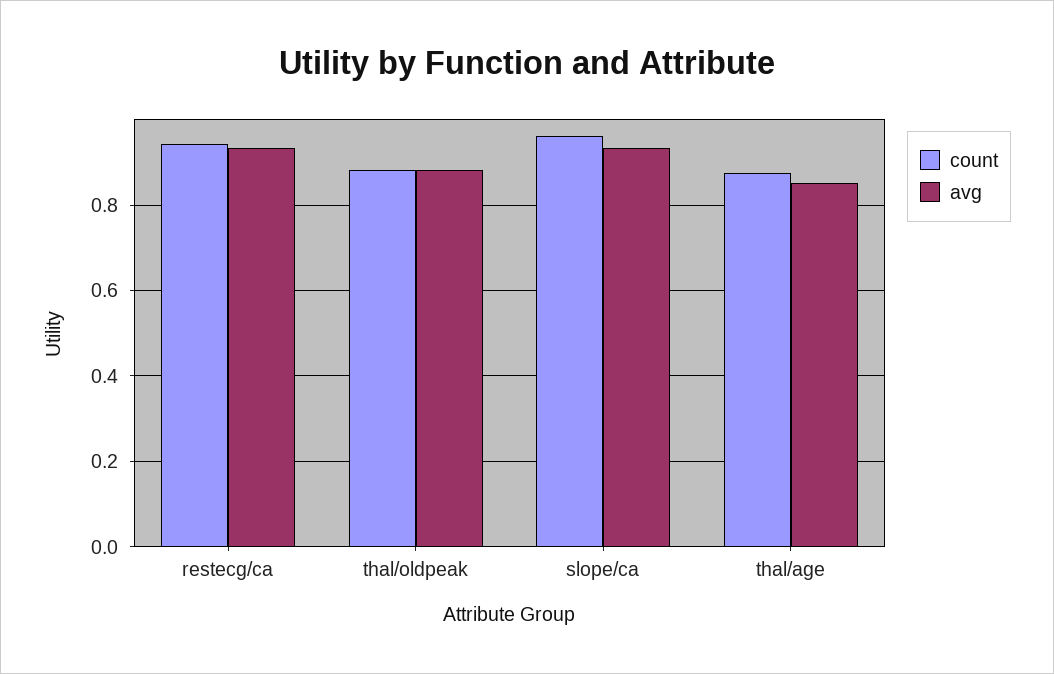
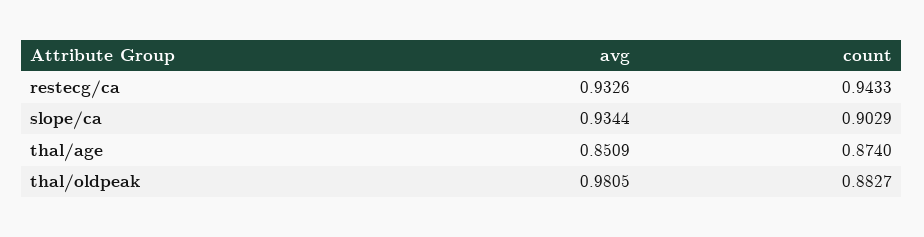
avg, thal/oldpeak: 0.88 -> 0.9805
count, slope/ca: 0.96 -> 0.9029

